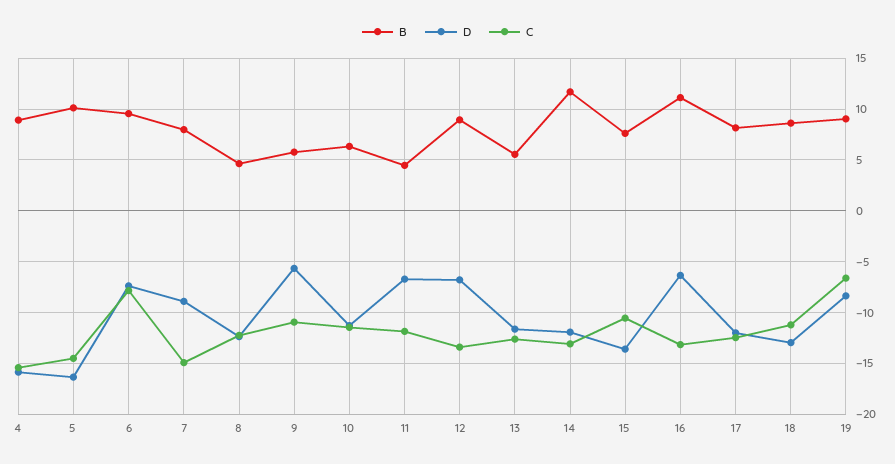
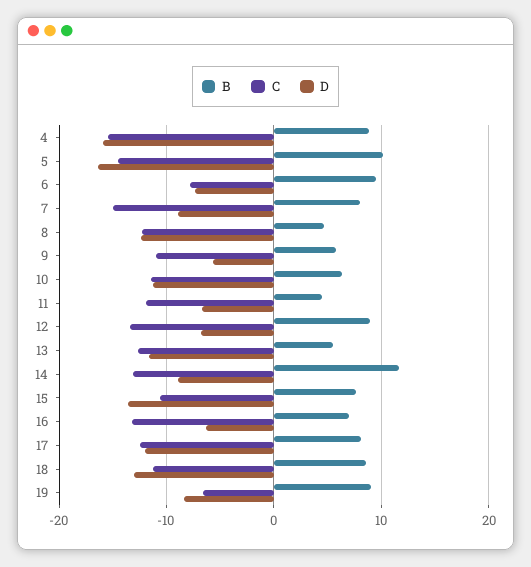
D, 14: -12 -> -9
B, 16: 11 -> 7

